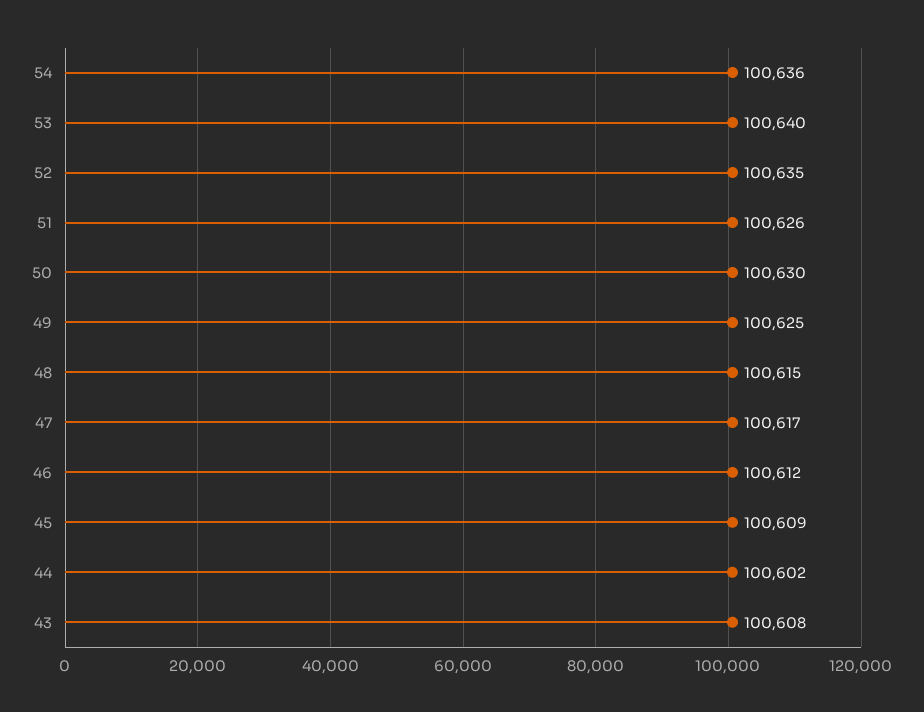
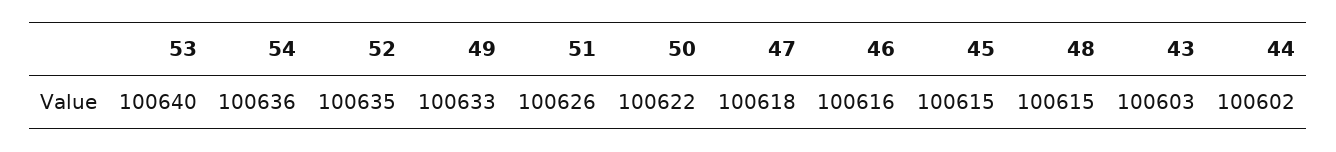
50: 100630 -> 100622
49: 100625 -> 100633
47: 100617 -> 100618
46: 100612 -> 100616
45: 100609 -> 100615
43: 100608 -> 100603

